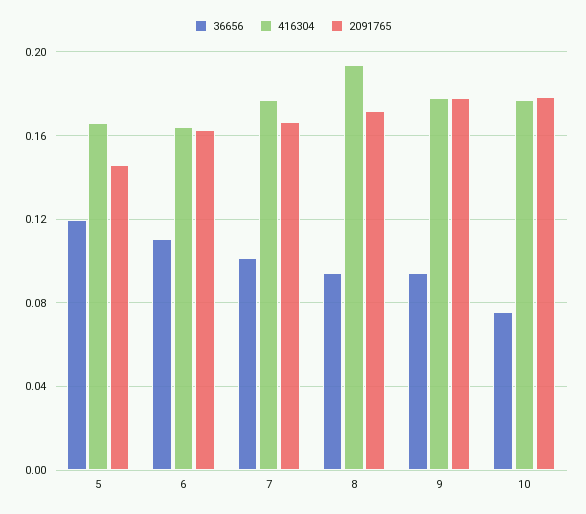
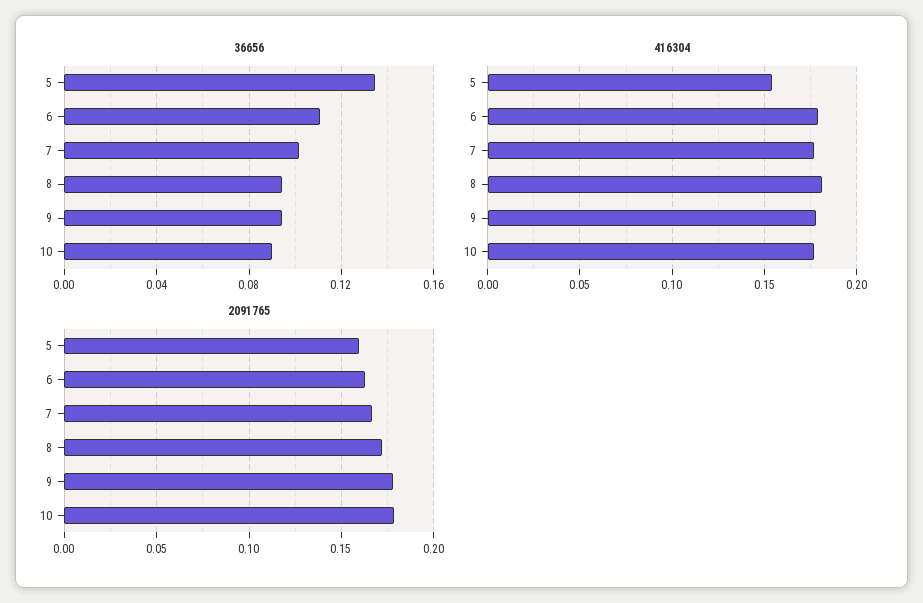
36656, 5: 0.12 -> 0.135
416304, 5: 0.165 -> 0.155
2091765, 5: 0.145 -> 0.16
416304, 6: 0.165 -> 0.18
416304, 8: 0.195 -> 0.18
36656, 10: 0.075 -> 0.09

